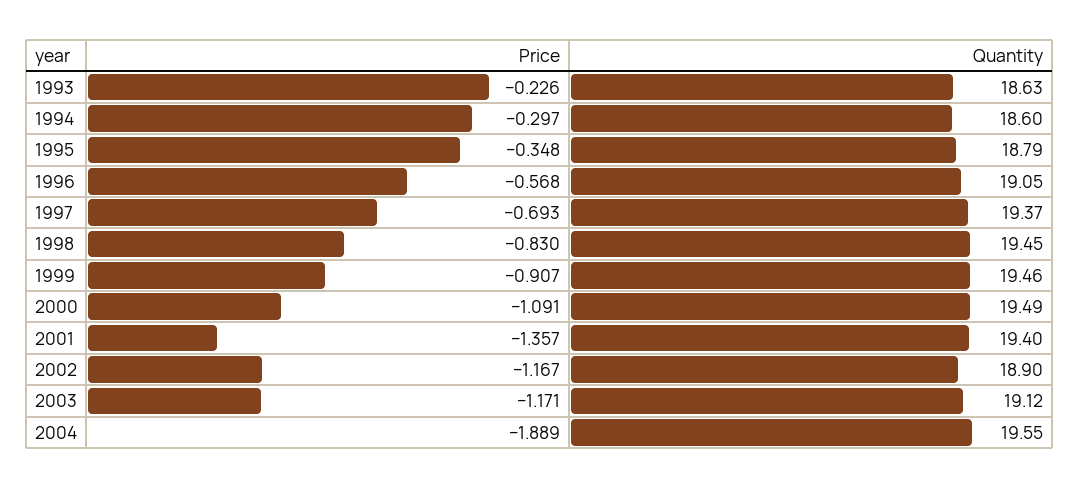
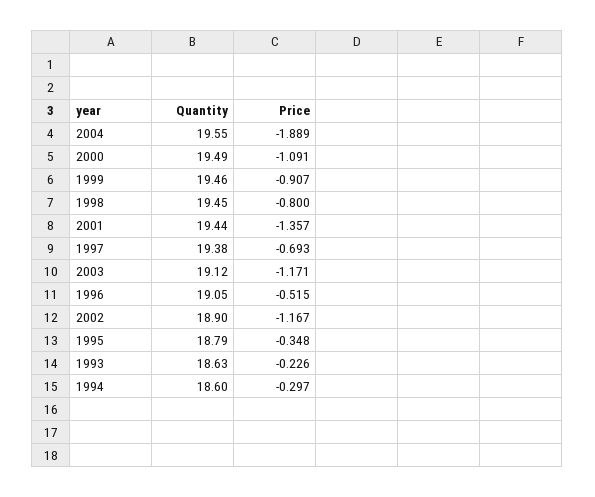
Price, 1996: -0.568 -> -0.515
Quantity, 1997: 19.37 -> 19.38
Price, 1998: -0.83 -> -0.8
Quantity, 2001: 19.4 -> 19.44

